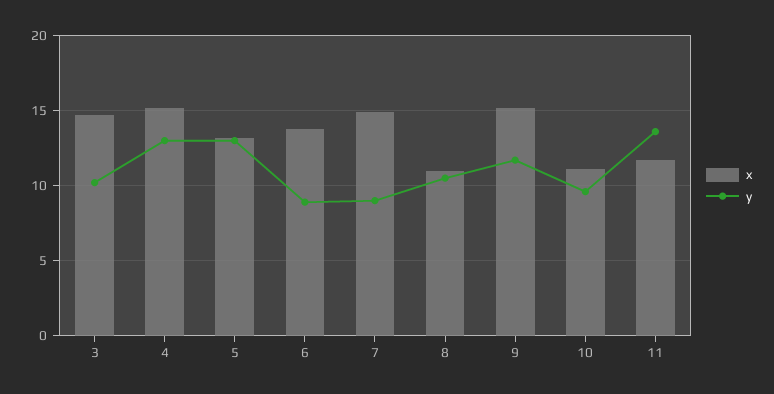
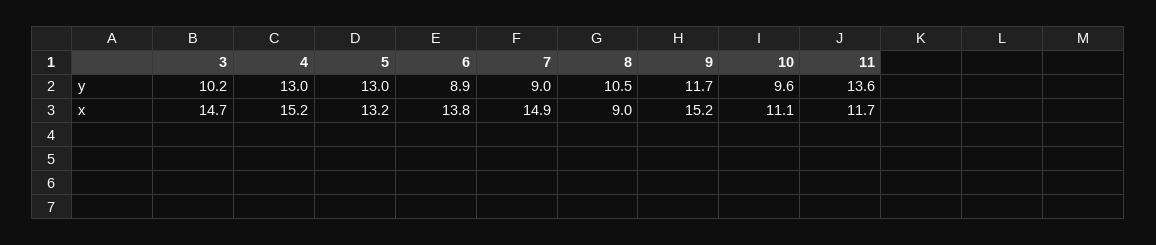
x, 8: 11 -> 9

